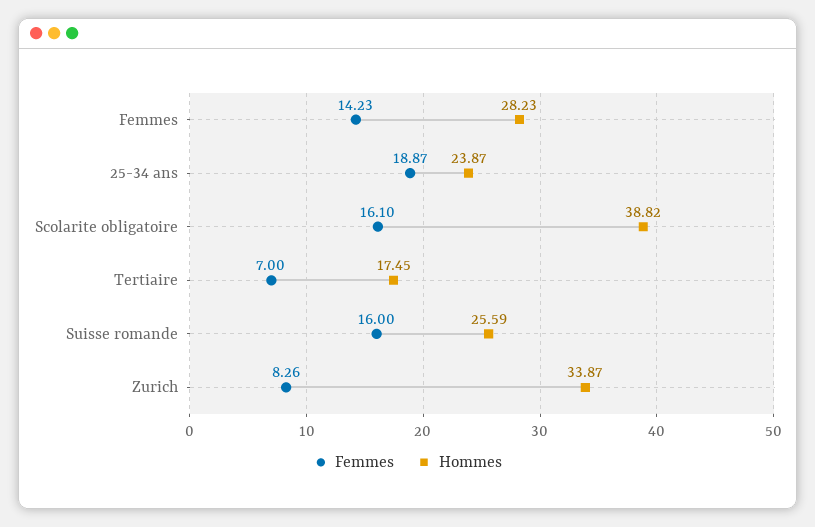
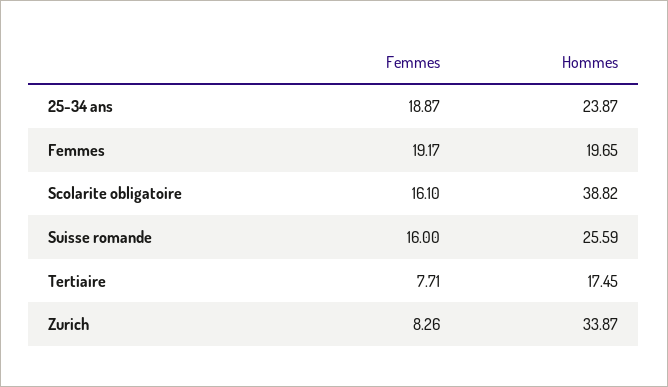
Femmes, Femmes: 14.23 -> 19.17
Hommes, Femmes: 28.23 -> 19.65
Femmes, Tertiaire: 7 -> 7.71

